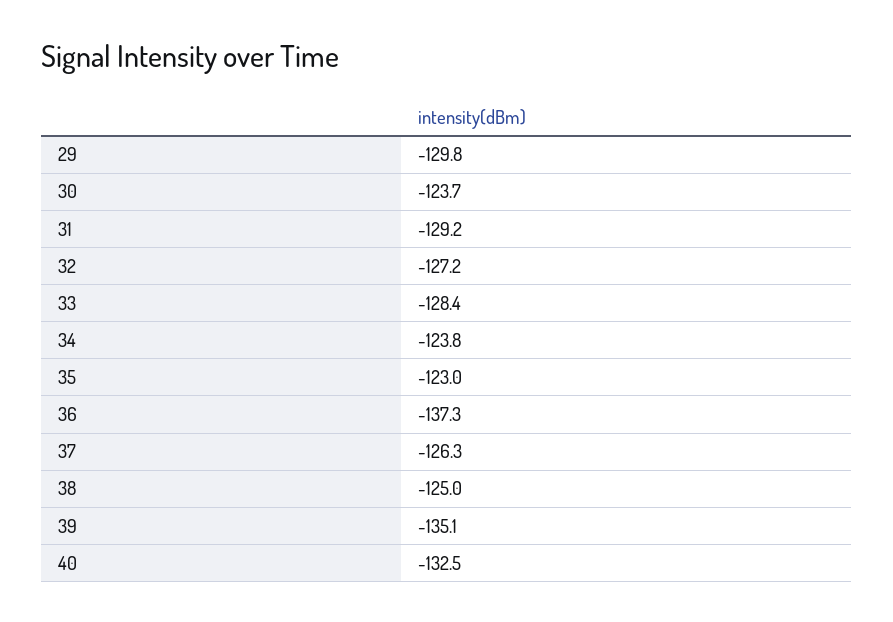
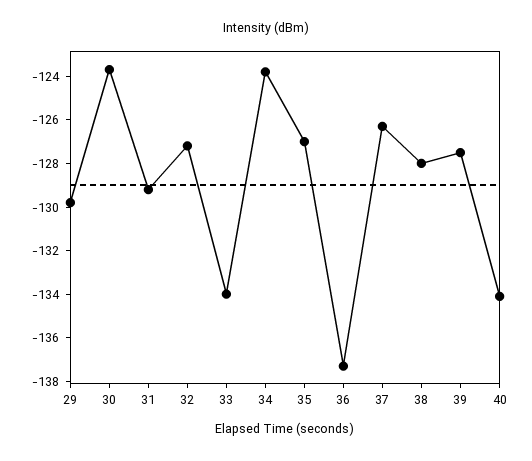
33: -128.4 -> -134
35: -123 -> -127
38: -125 -> -128
39: -135.1 -> -127.5
40: -132.5 -> -134

